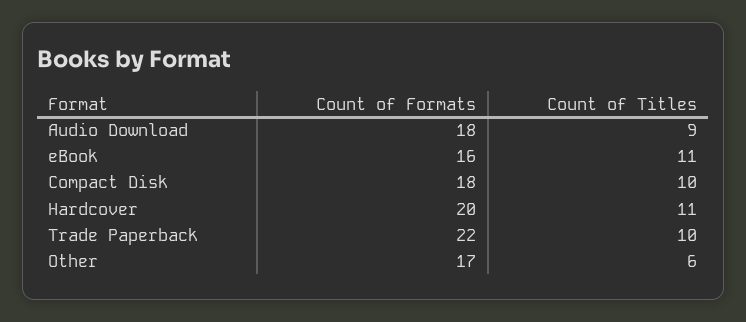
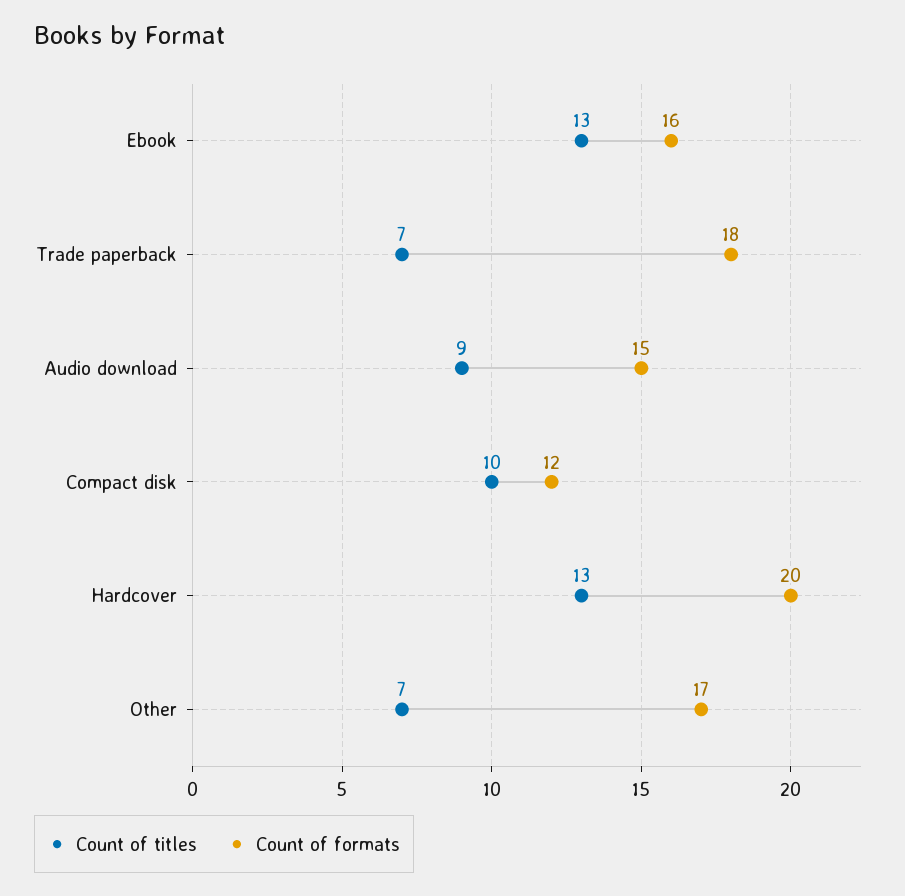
Count of Formats, Audio Download: 18 -> 15
Count of Titles, eBook: 11 -> 13
Count of Formats, Compact Disk: 18 -> 12
Count of Titles, Hardcover: 11 -> 13
Count of Formats, Trade Paperback: 22 -> 18
Count of Titles, Trade Paperback: 10 -> 7
Count of Titles, Other: 6 -> 7

